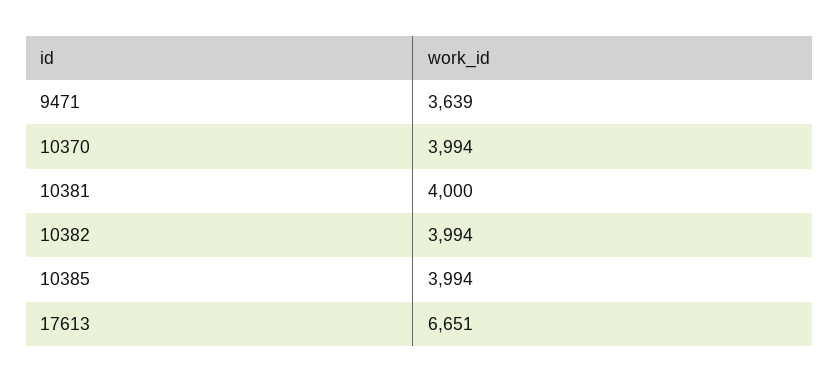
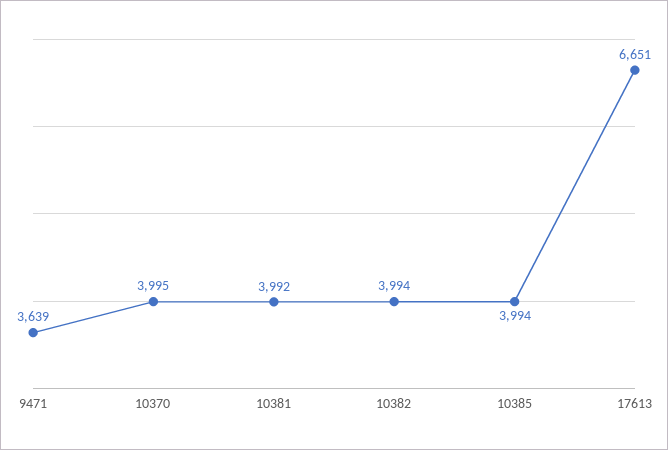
10370: 3994 -> 3995
10381: 4000 -> 3992

